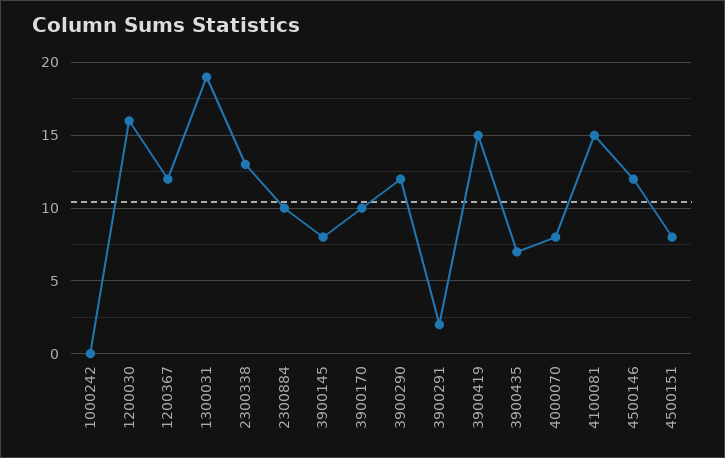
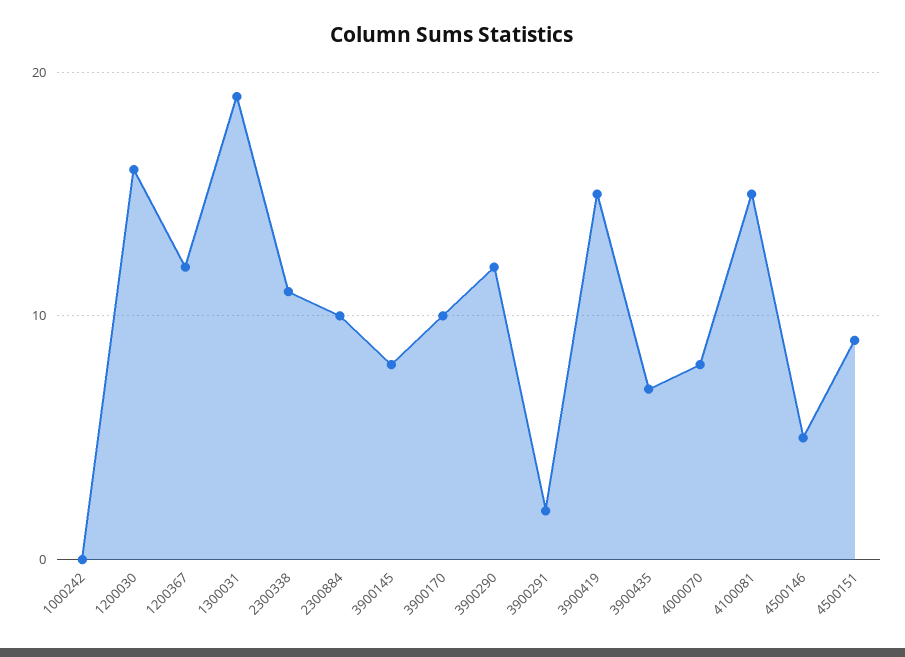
2300338: 13 -> 11
4500146: 12 -> 5
4500151: 8 -> 9

